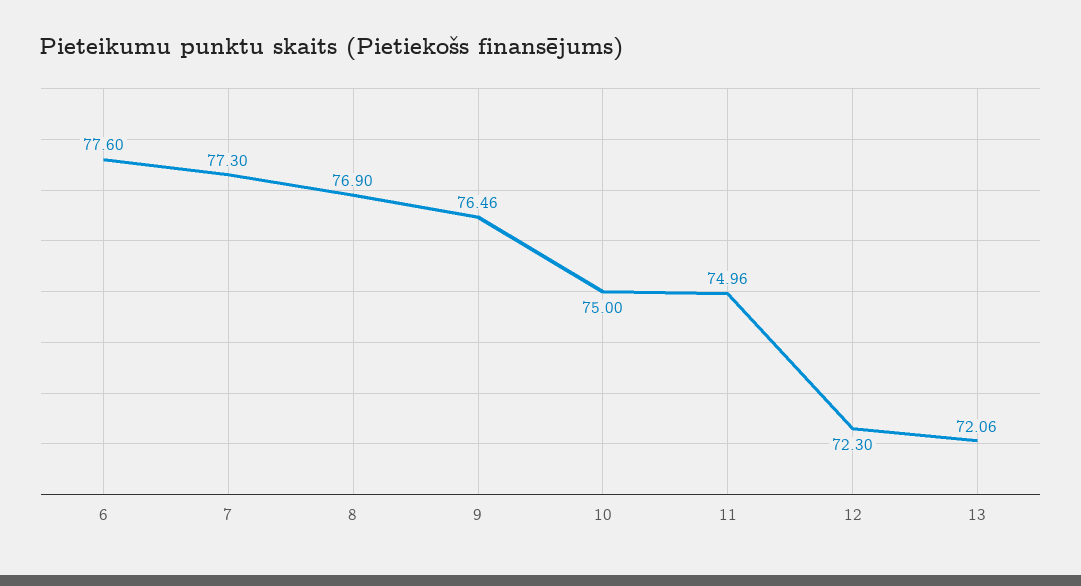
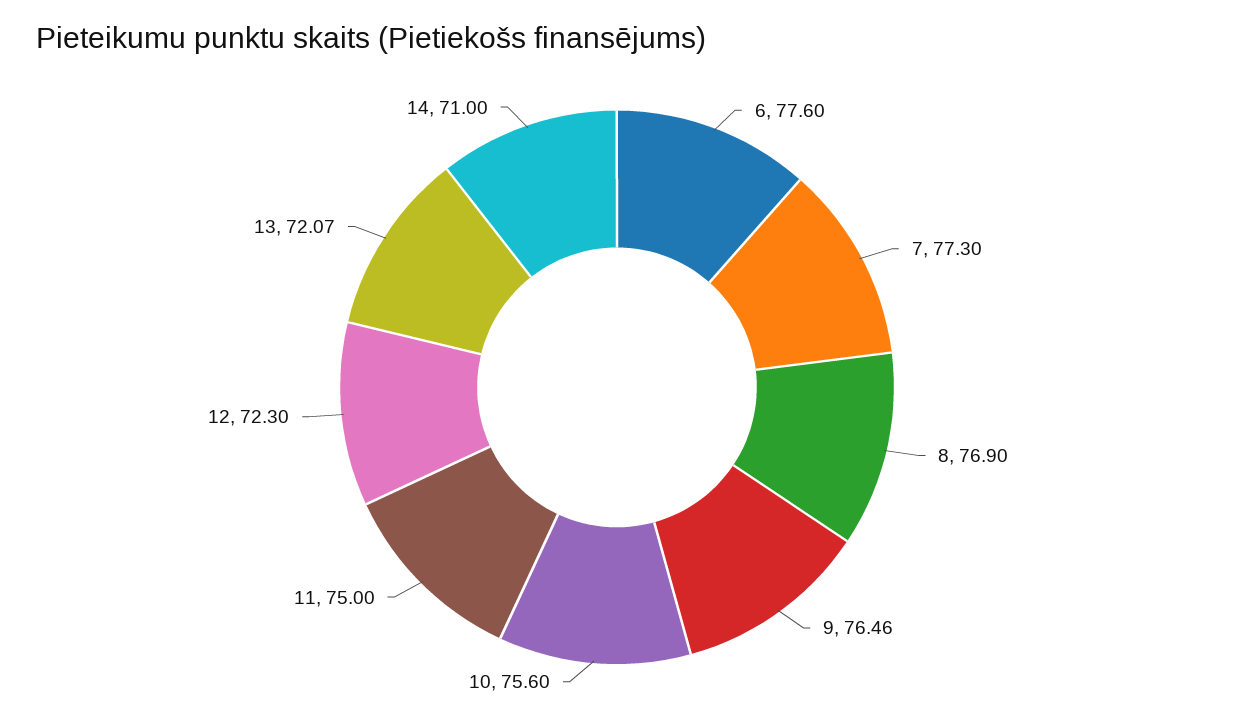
10: 75 -> 75.6
11: 74.96 -> 75
13: 72.06 -> 72.07
14: none -> 71

